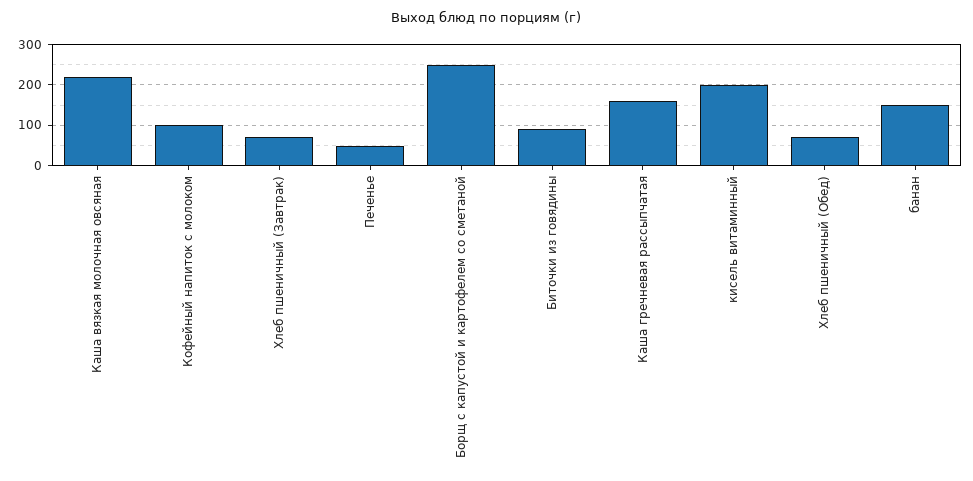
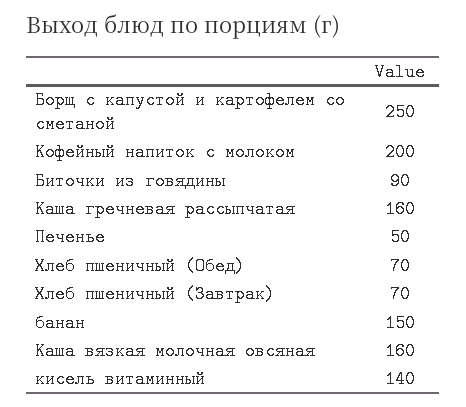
Каша вязкая молочная овсяная: 220 -> 160
Кофейный напиток с молоком: 100 -> 200
кисель витаминный: 200 -> 140

